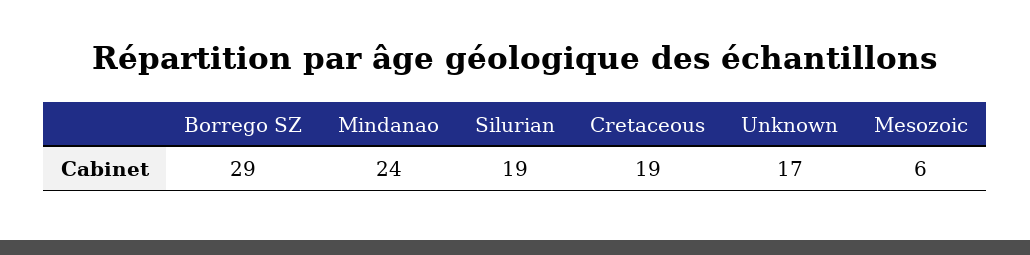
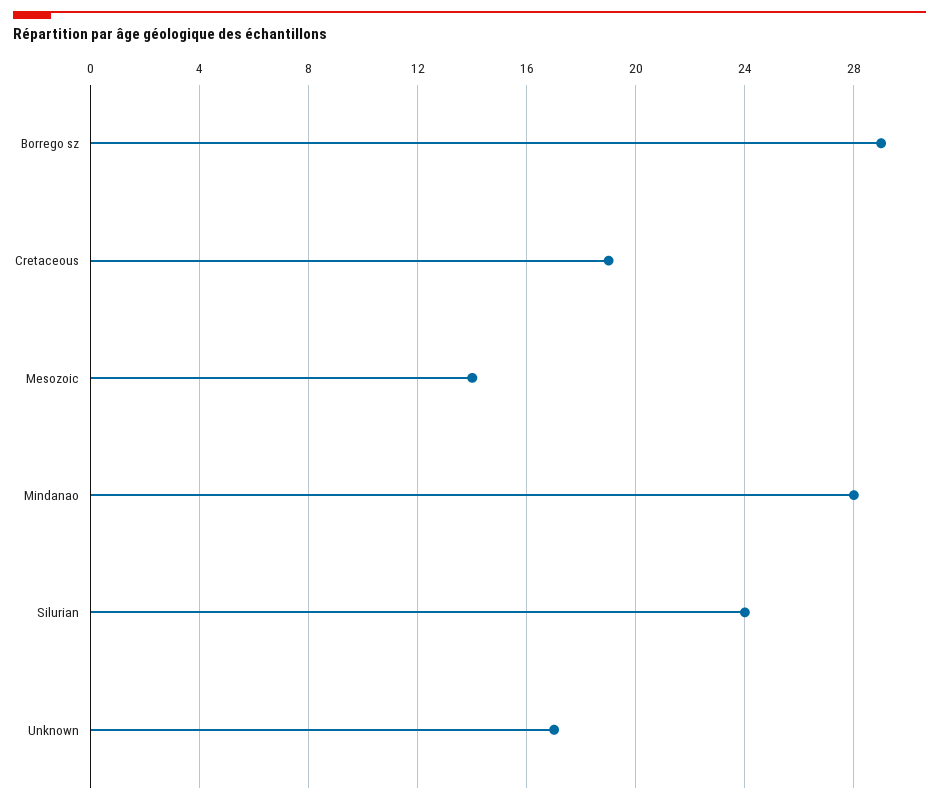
Mindanao: 24 -> 28
Silurian: 19 -> 24
Mesozoic: 6 -> 14

